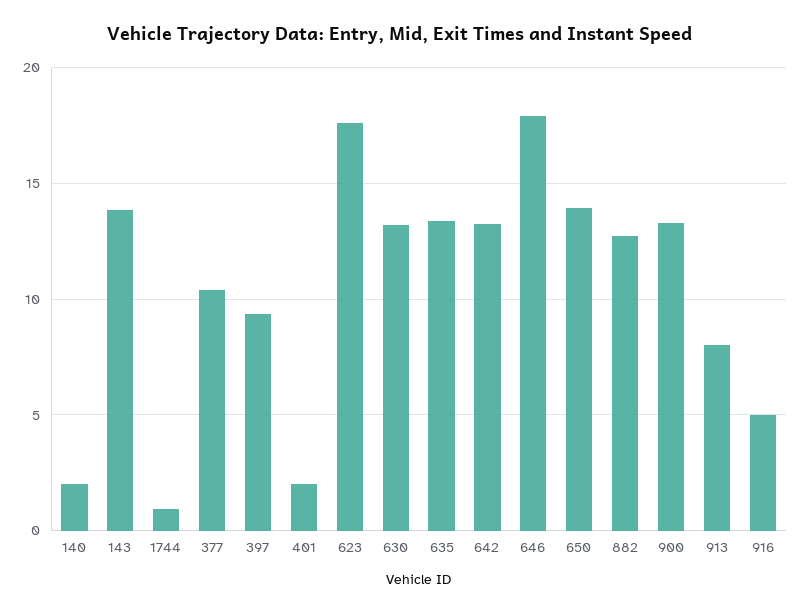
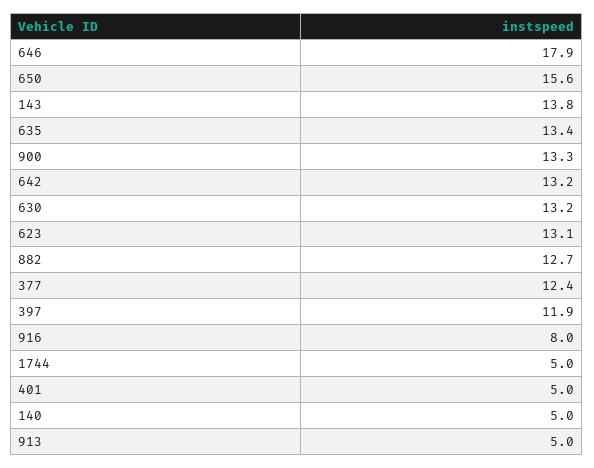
140: 2 -> 5
1744: 1 -> 5
377: 10.5 -> 12.4
397: 9.5 -> 11.9
401: 2 -> 5
623: 17.5 -> 13.1
650: 14 -> 15.6
913: 8 -> 5
916: 5 -> 8

